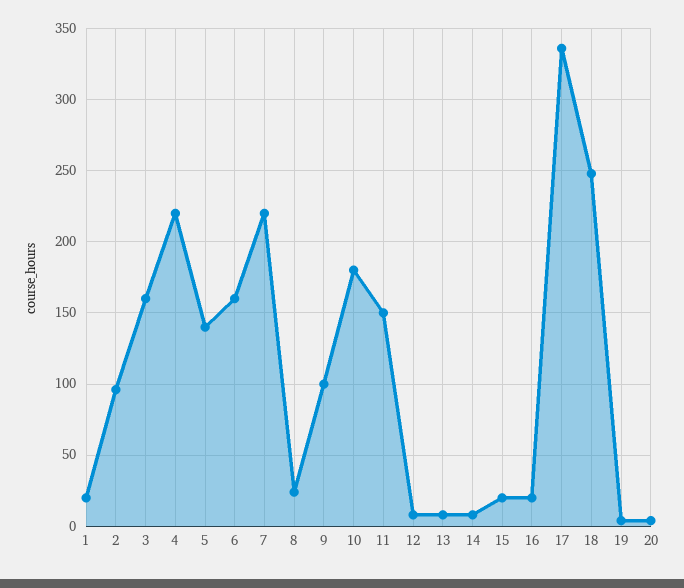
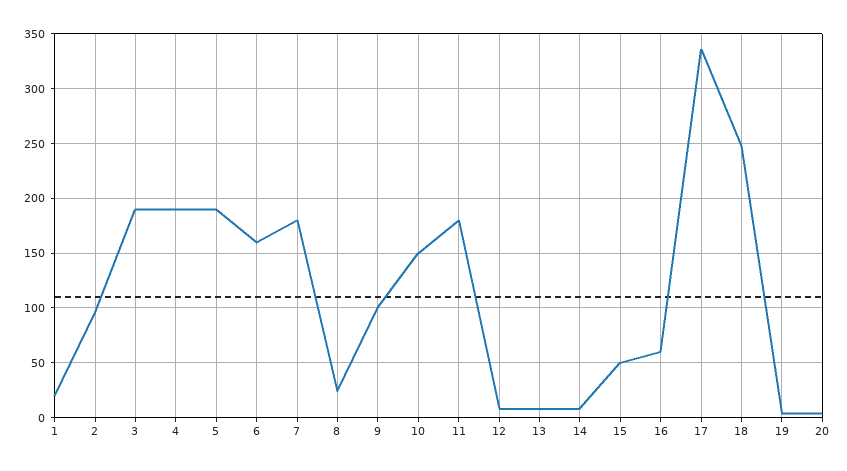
3: 160 -> 190
4: 220 -> 190
5: 140 -> 190
7: 220 -> 180
10: 180 -> 150
11: 150 -> 180
15: 20 -> 50
16: 20 -> 60

